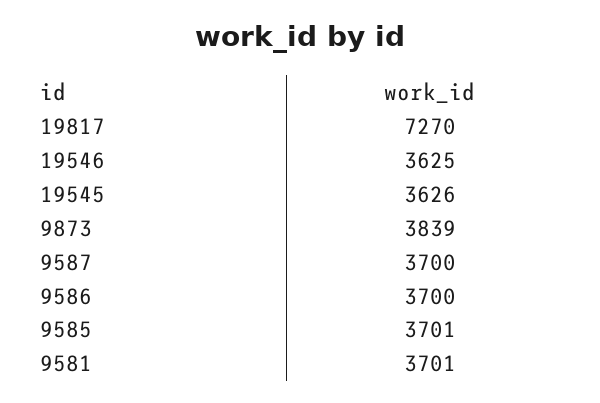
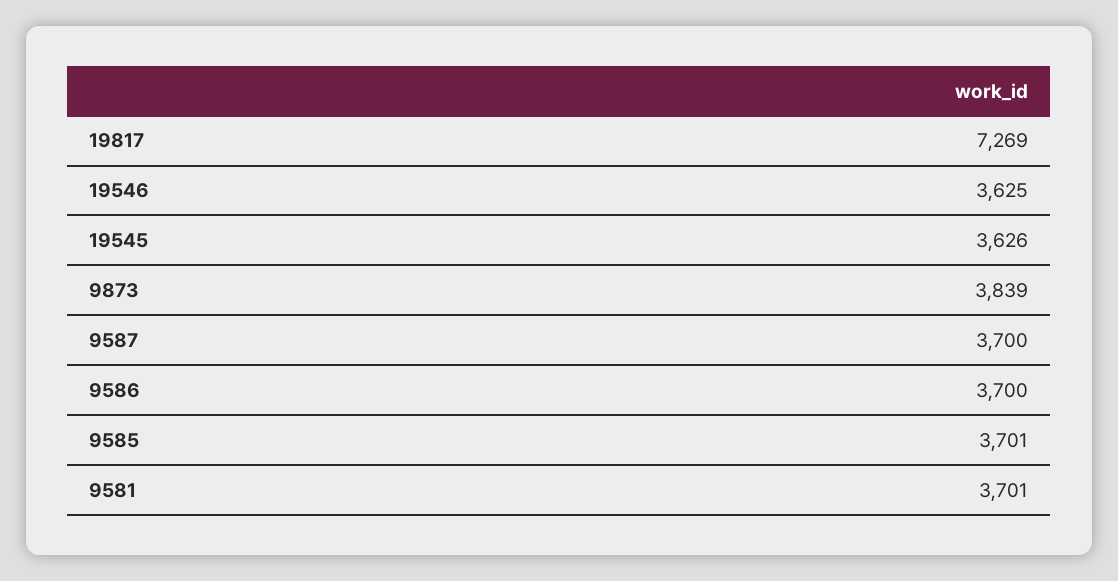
19817: 7270 -> 7269

